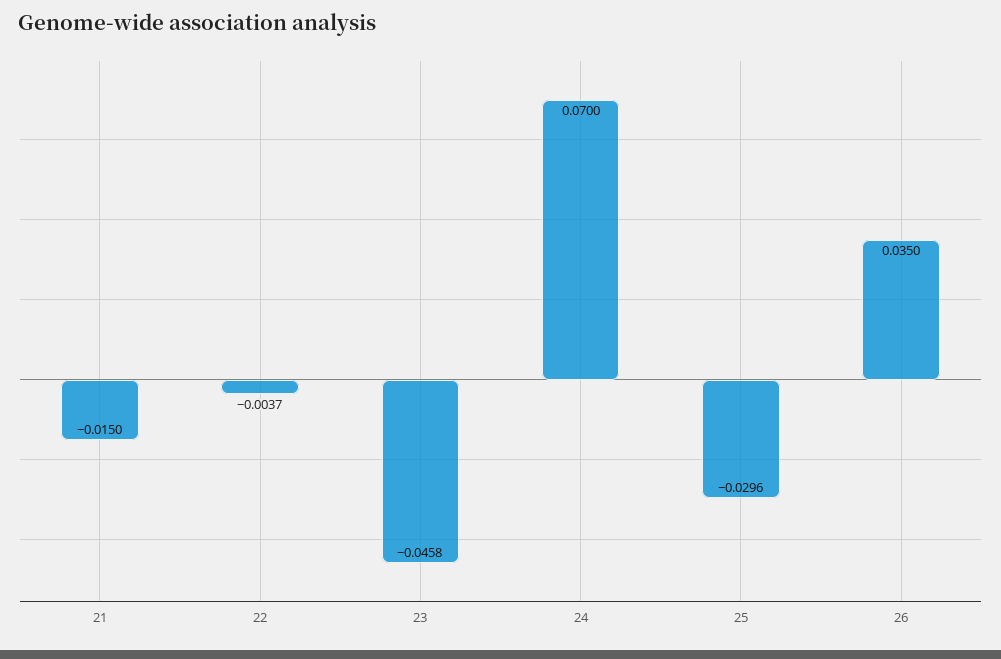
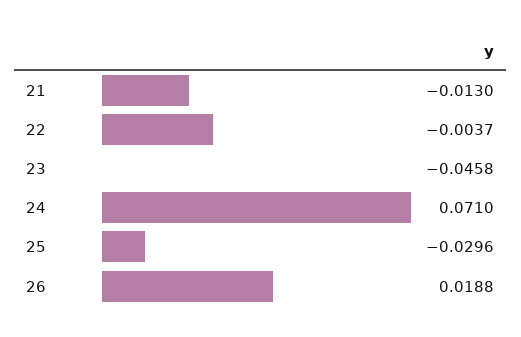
21: -0.015 -> -0.013
24: 0.07 -> 0.071
26: 0.035 -> 0.0188

